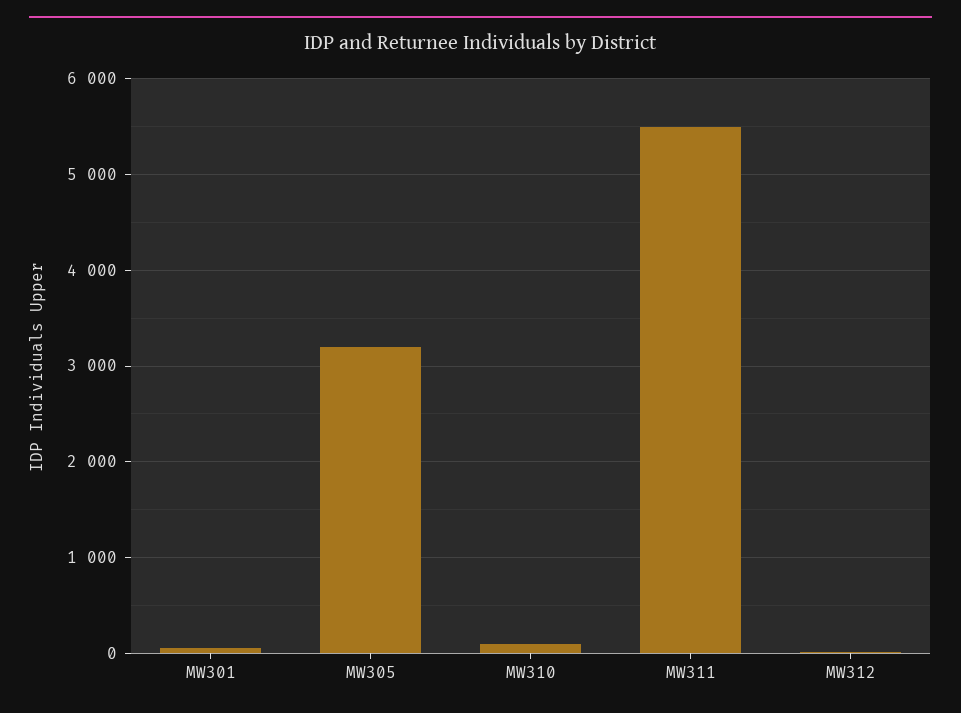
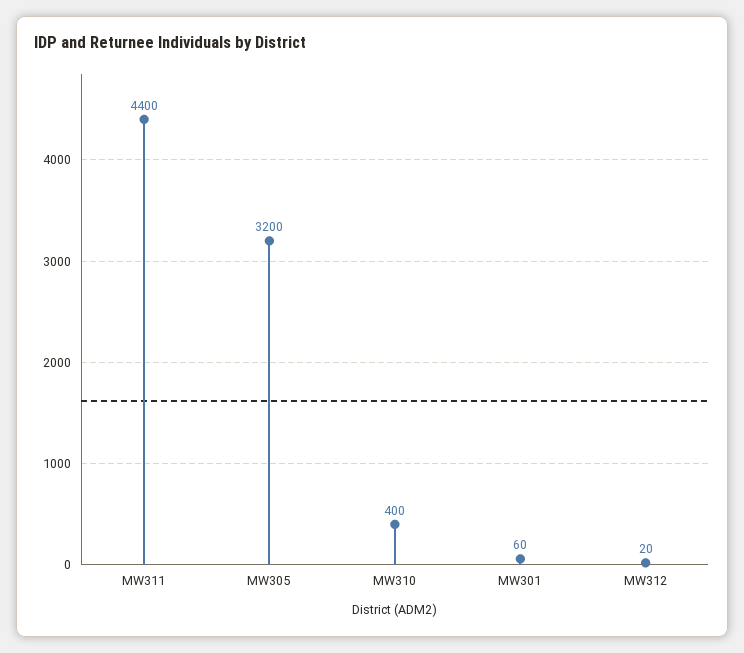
MW310: 100 -> 400
MW311: 5500 -> 4400

